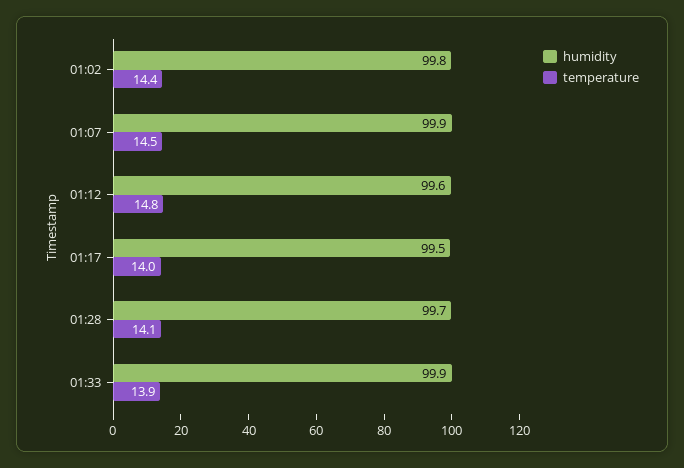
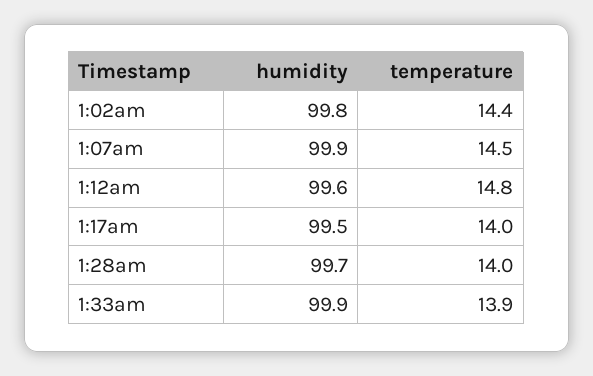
temperature, 01:28: 14.1 -> 14

